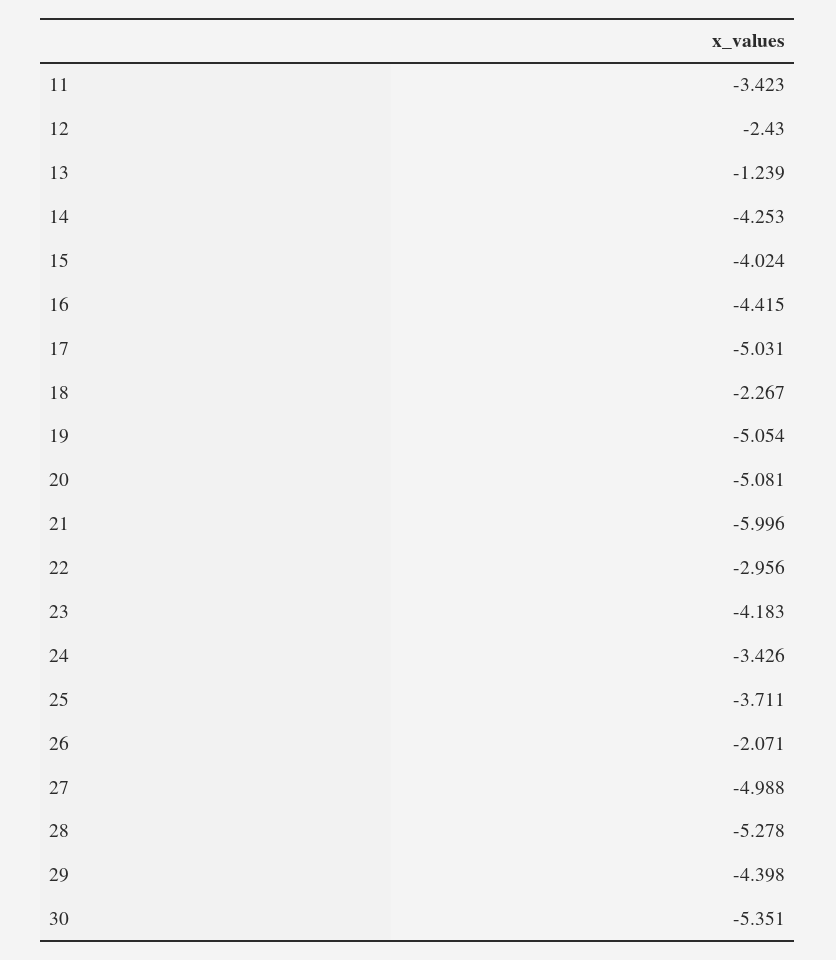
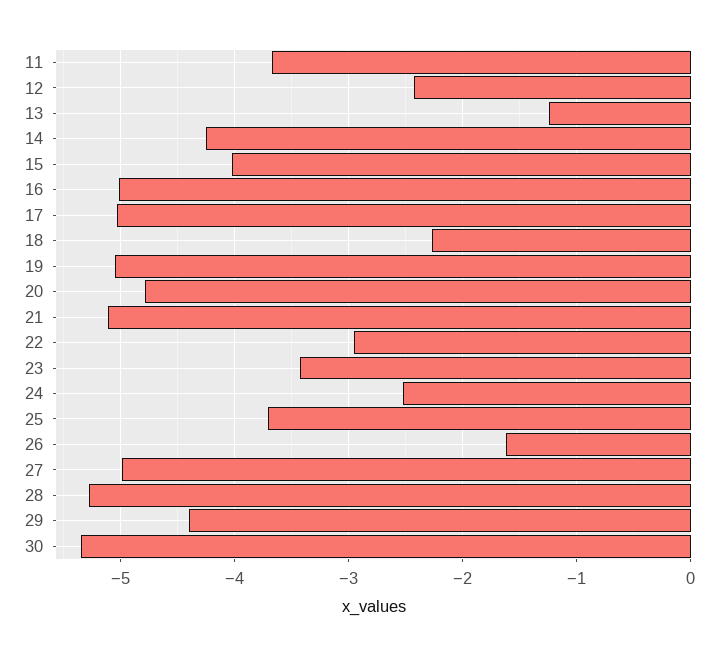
11: -3.423 -> -3.7
16: -4.415 -> -5
20: -5.081 -> -4.8
21: -5.996 -> -5.1
23: -4.183 -> -3.4
24: -3.426 -> -2.5
26: -2.071 -> -1.6

